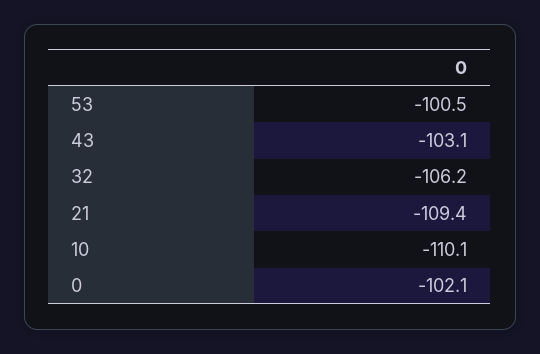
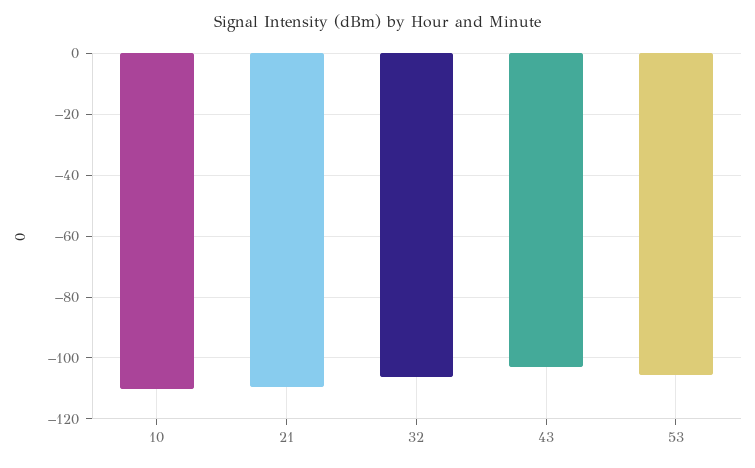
53: -100.5 -> -106
0: -102.1 -> none

